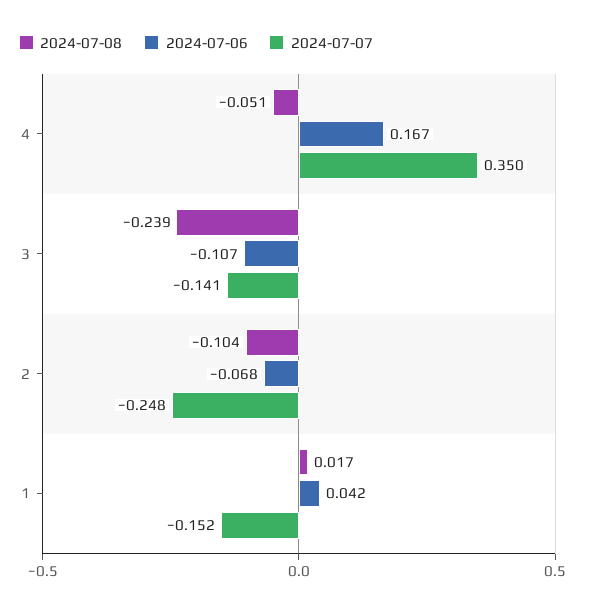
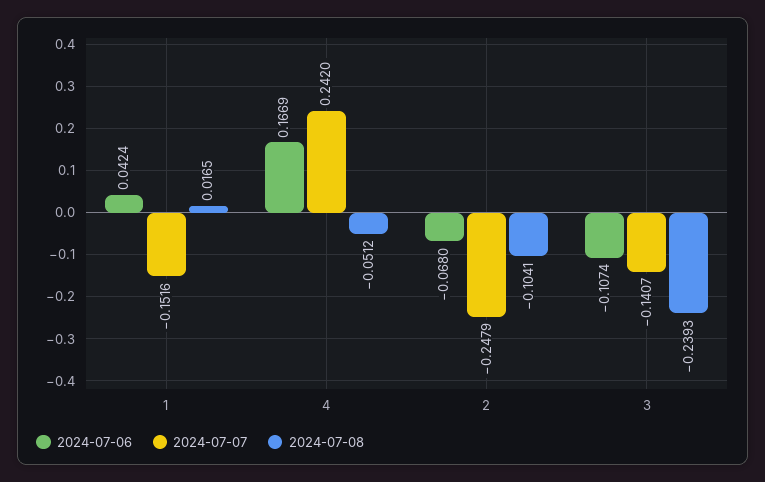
2024-07-07, 4: 0.35 -> 0.242

